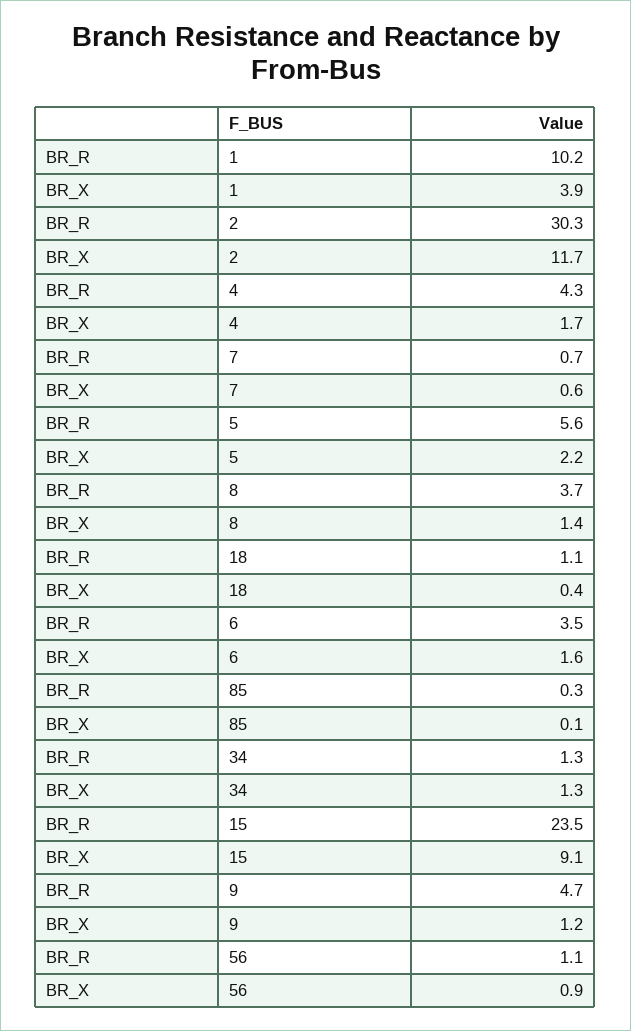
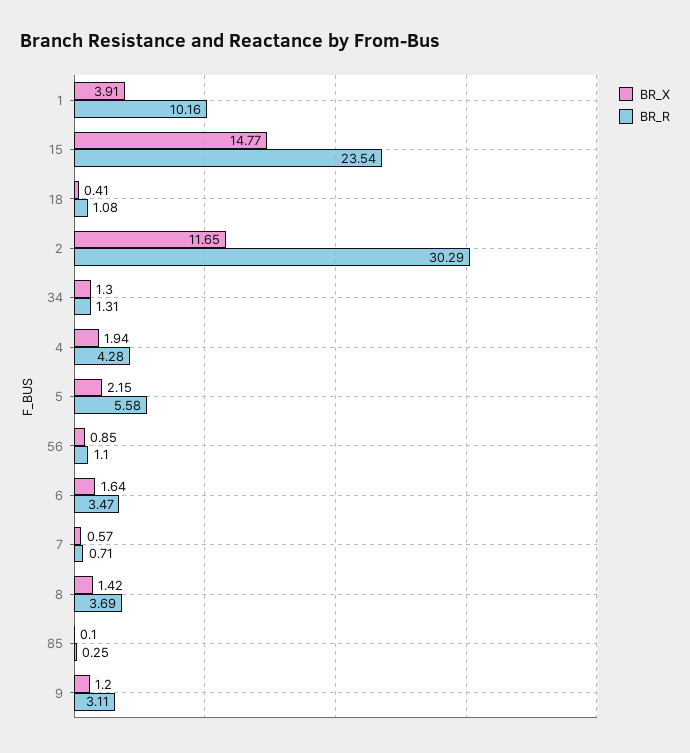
BR_X, 4: 1.7 -> 1.94
BR_X, 15: 9.1 -> 14.77
BR_R, 9: 4.7 -> 3.11

